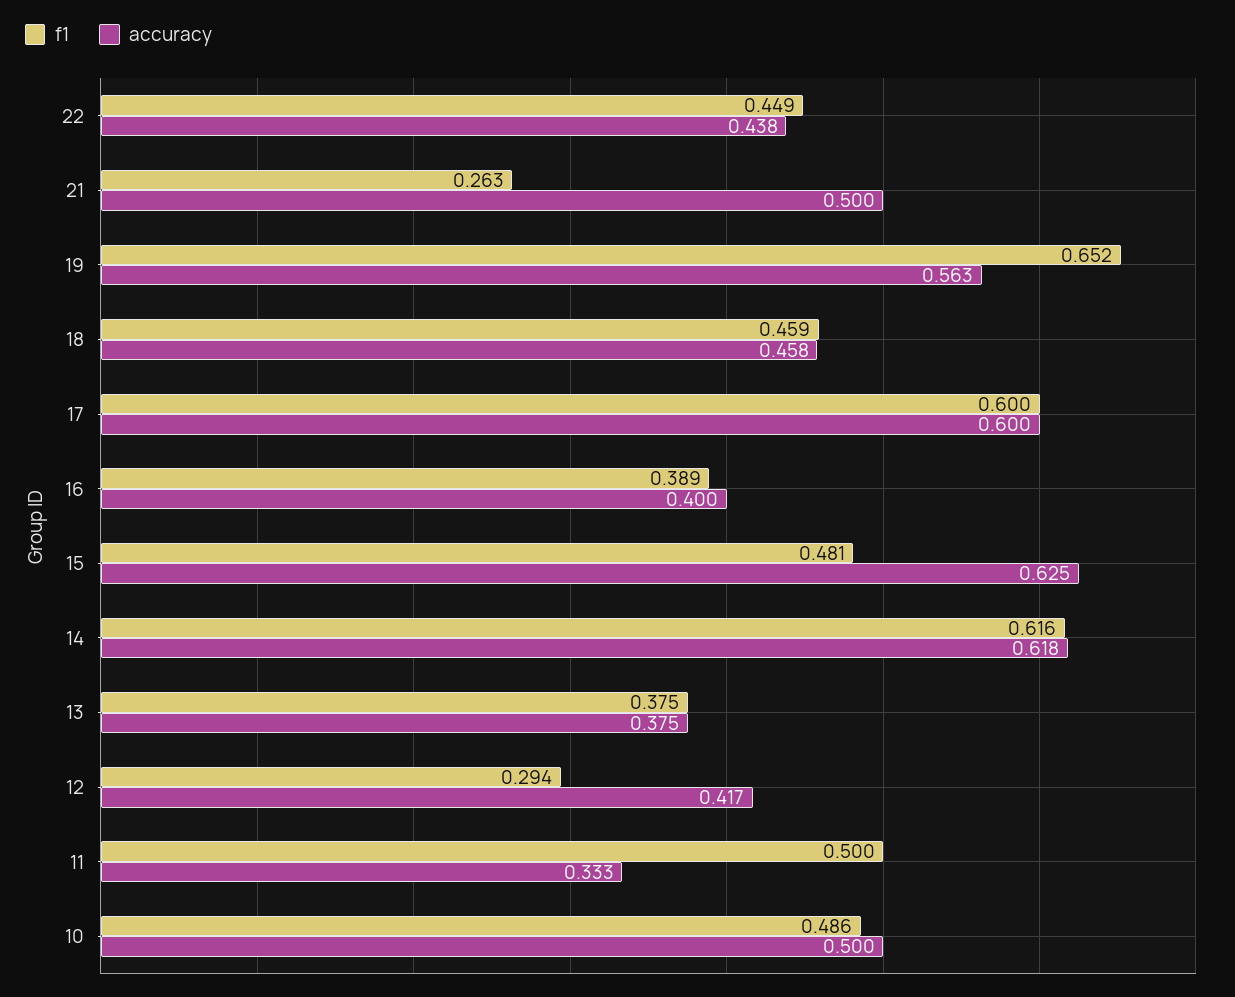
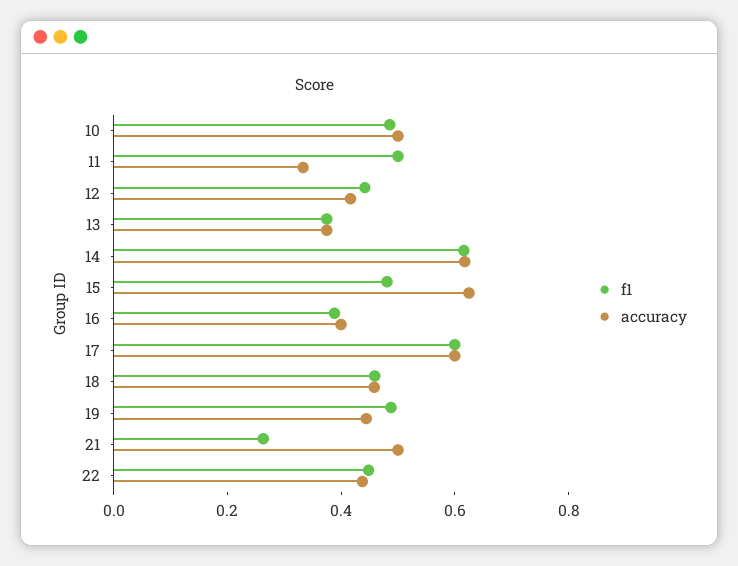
f1, 19: 0.652 -> 0.5
accuracy, 19: 0.563 -> 0.45
f1, 12: 0.294 -> 0.45

